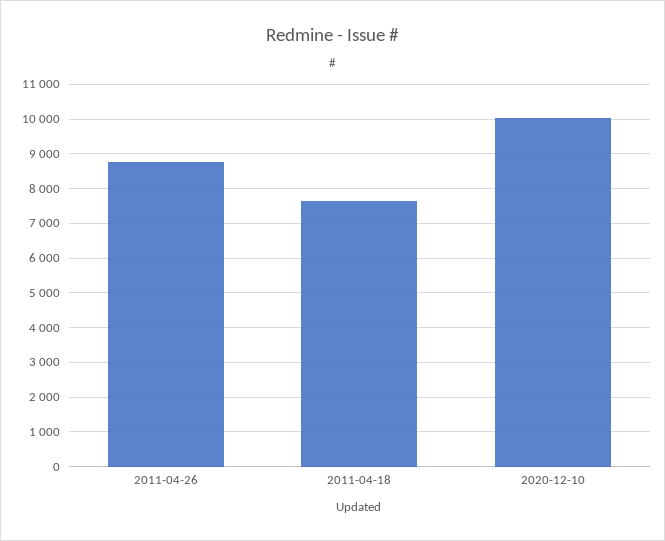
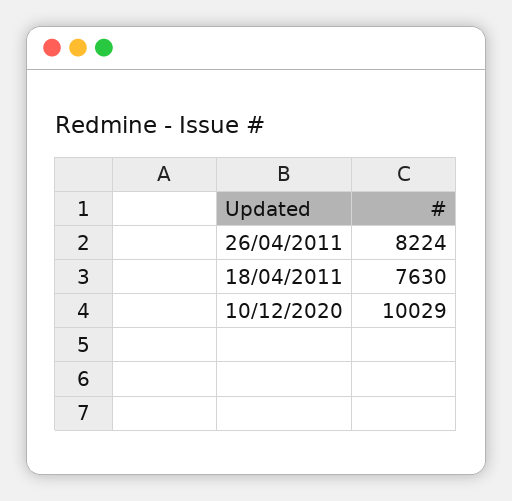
2011-04-26: 8800 -> 8224

